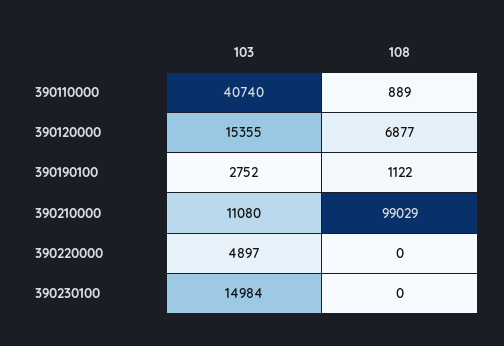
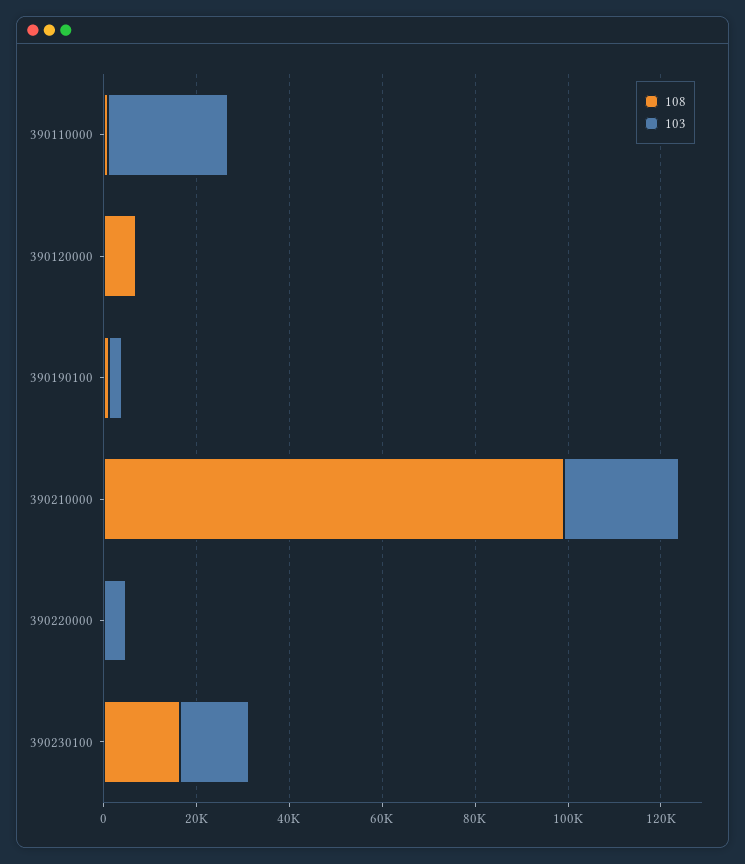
103, 390110000: 40740 -> 25000
103, 390120000: 15355 -> 0
103, 390210000: 11080 -> 25000
108, 390230100: 0 -> 15000

